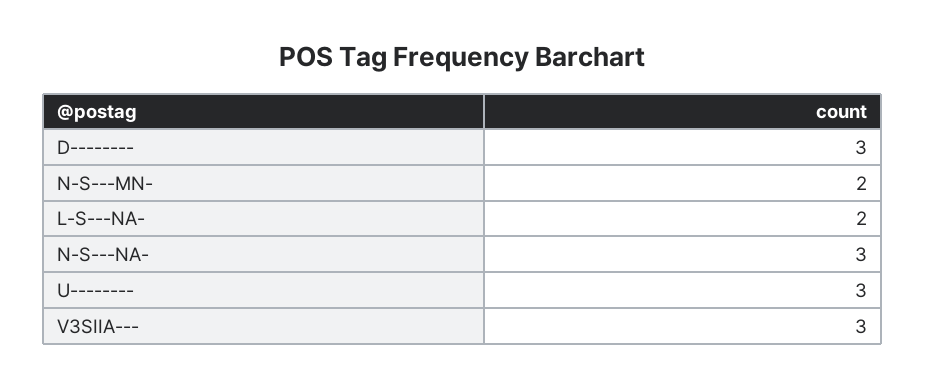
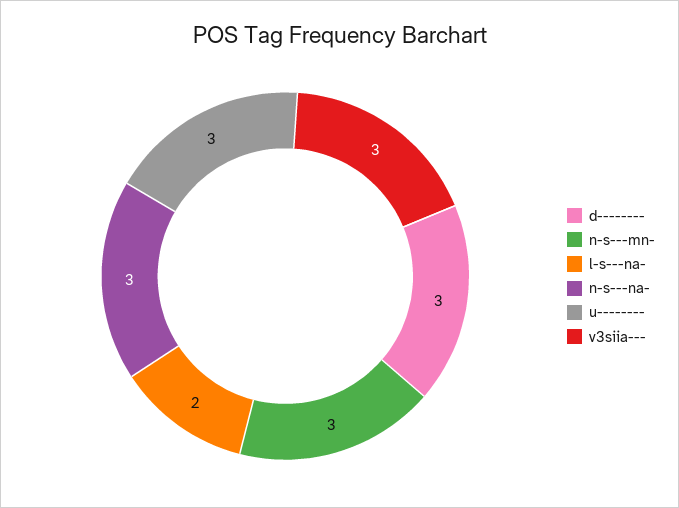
N-S---MN-: 2 -> 3

